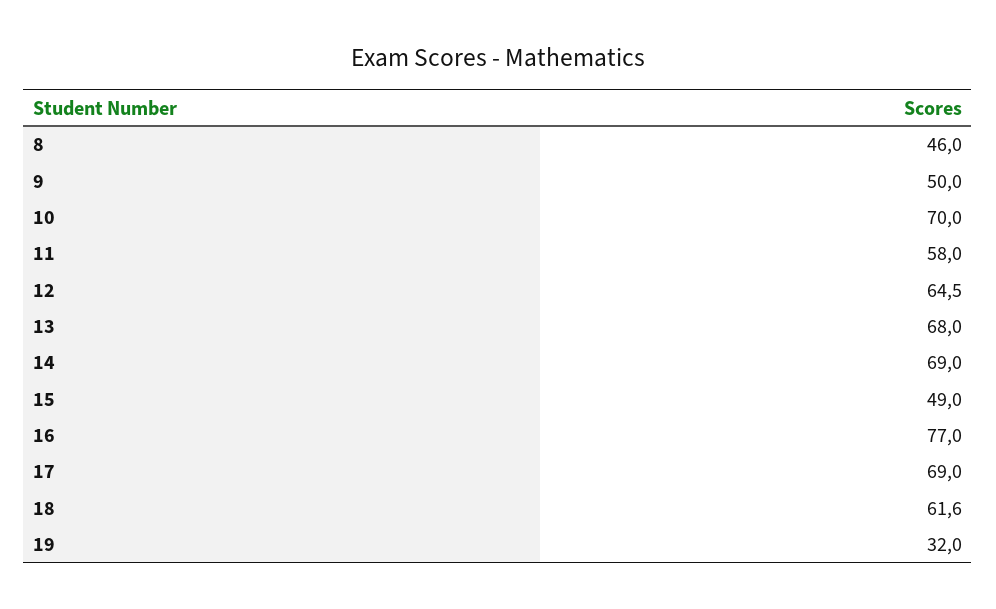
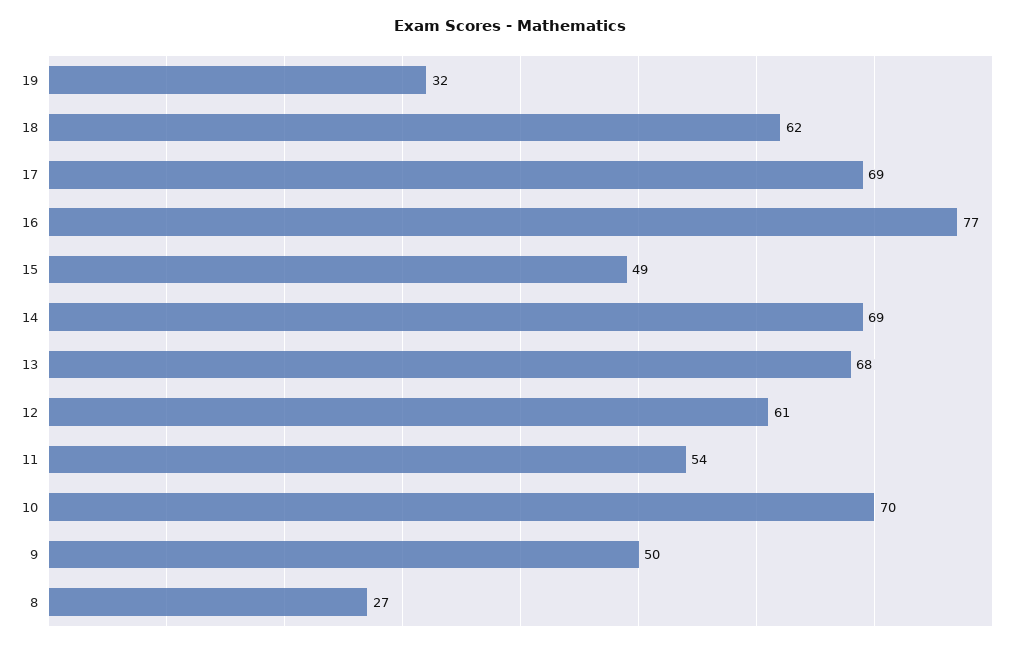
8: 46 -> 27
11: 58 -> 54
12: 64.5 -> 61

